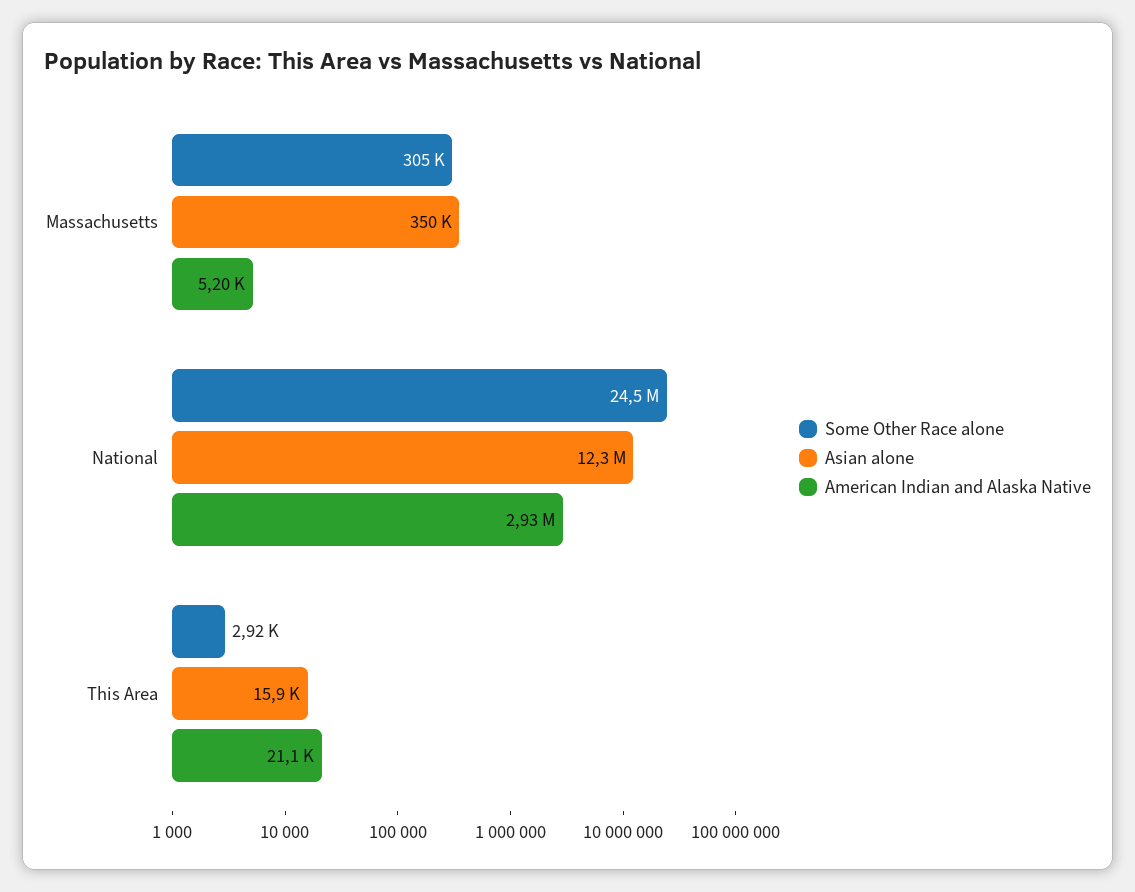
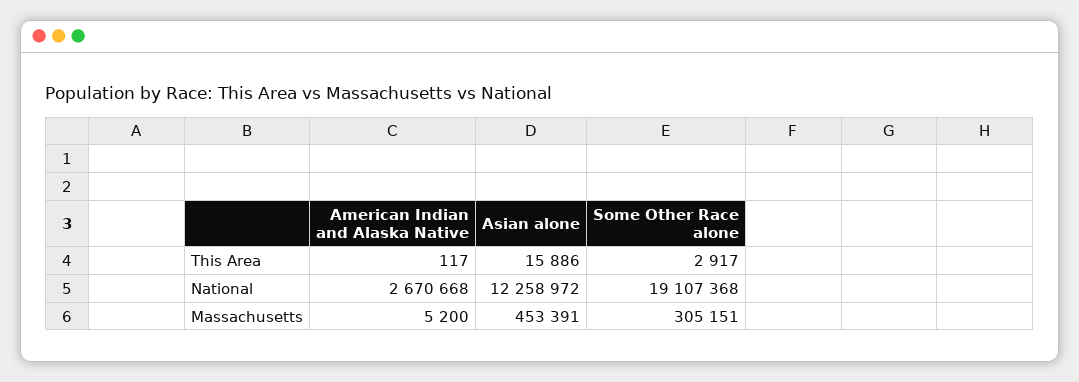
Asian alone, Massachusetts: 350000 -> 453391
Some Other Race alone, National: 24500000 -> 19107368
American Indian and Alaska Native, National: 2930000 -> 2670668
American Indian and Alaska Native, This Area: 21100 -> 117

